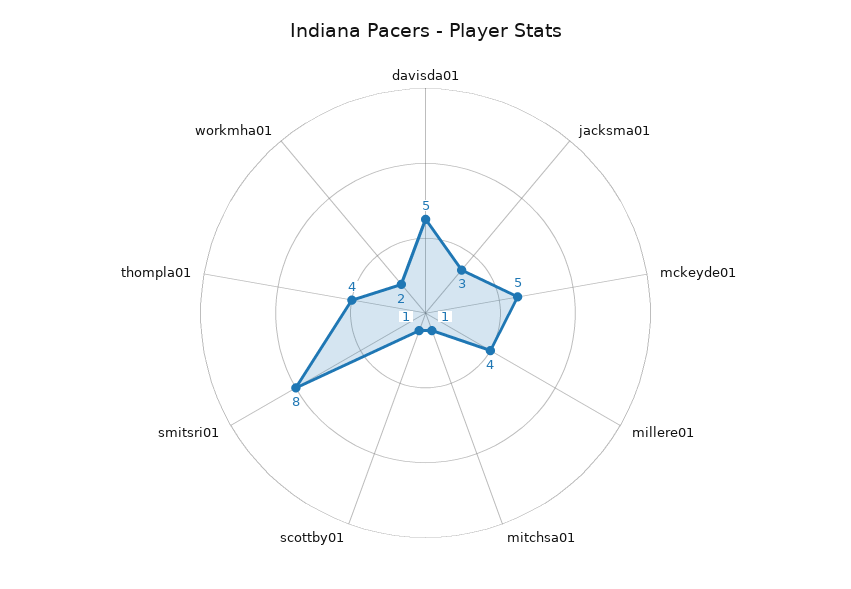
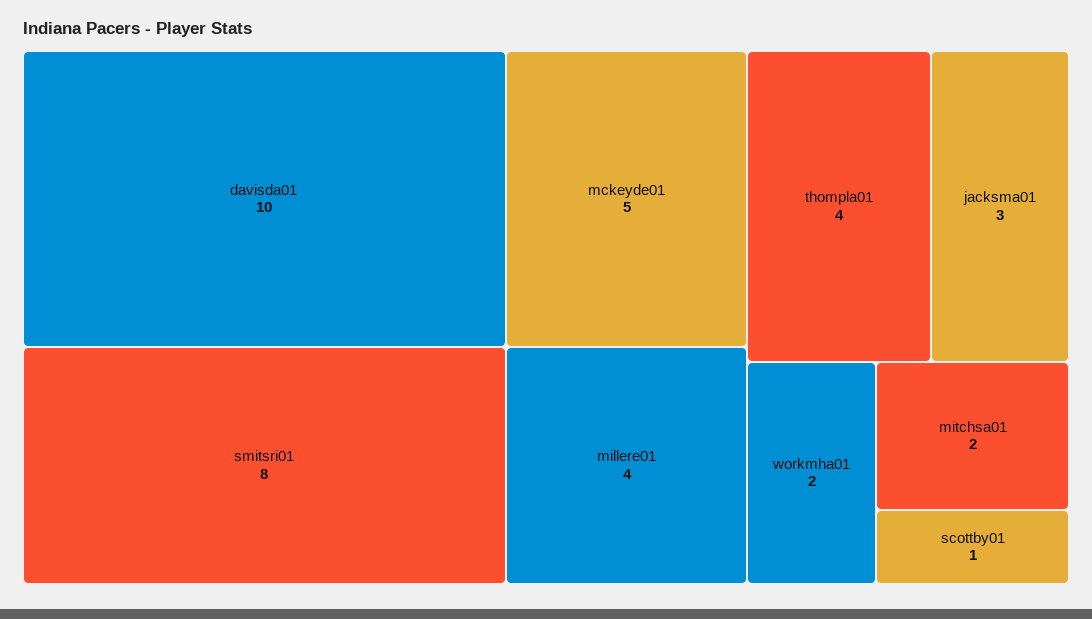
davisda01: 5 -> 10
mitchsa01: 1 -> 2

